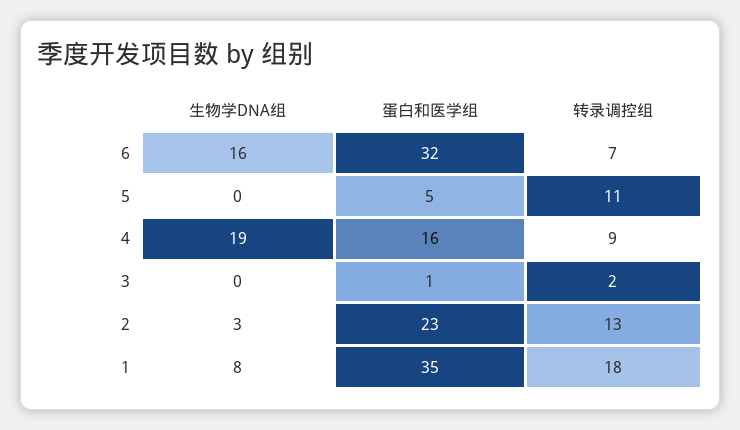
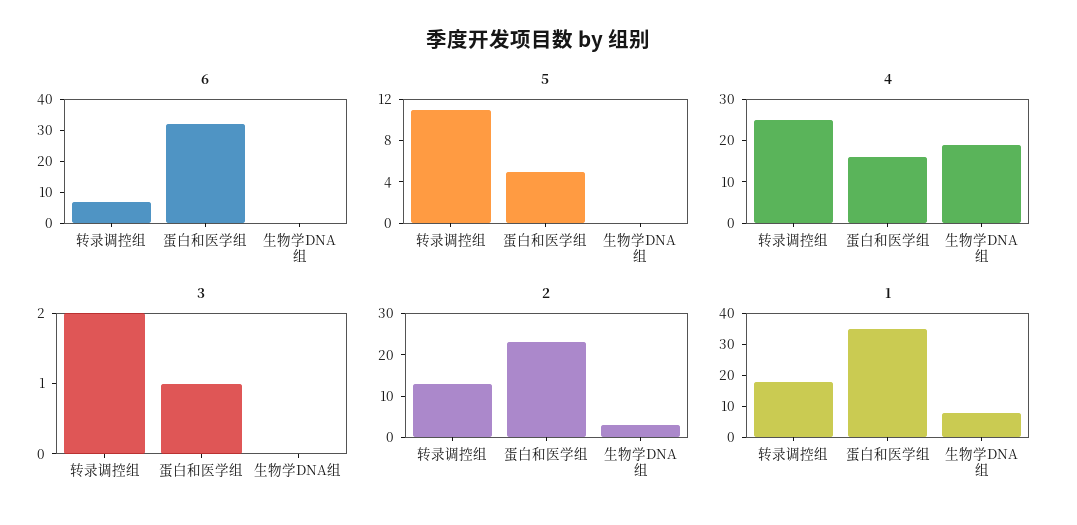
6, 生物学DNA组: 16 -> 0
4, 转录调控组: 9 -> 25

